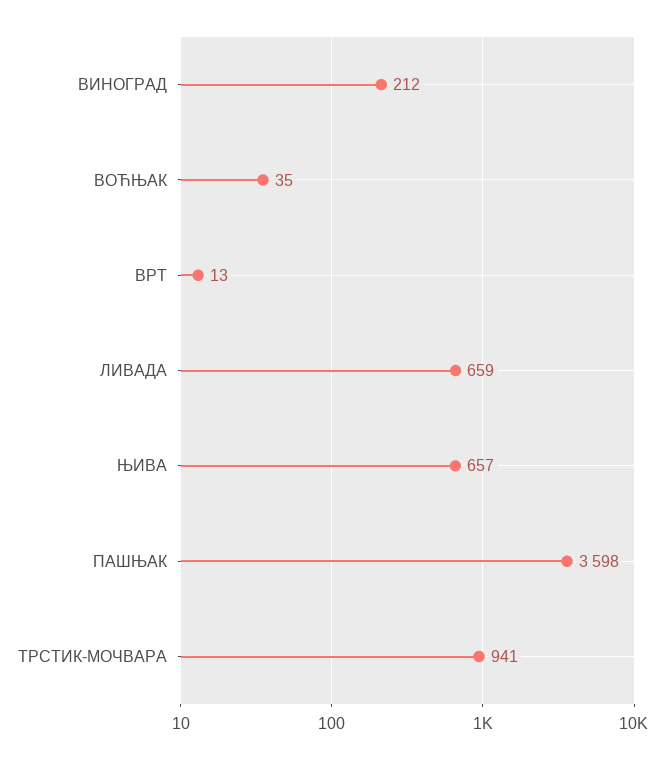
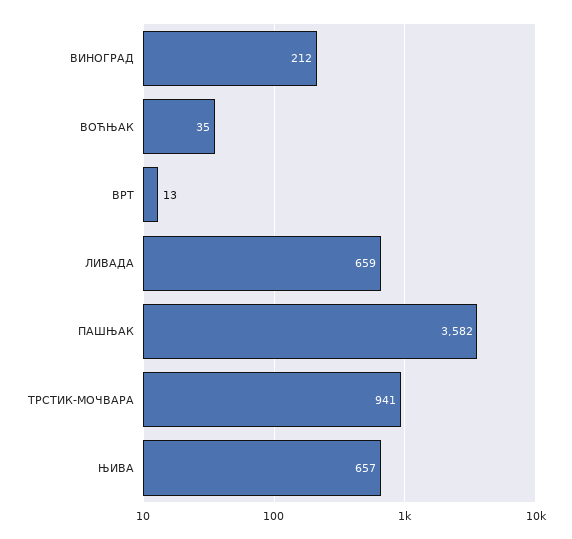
ПАШЊАК: 3598 -> 3582

